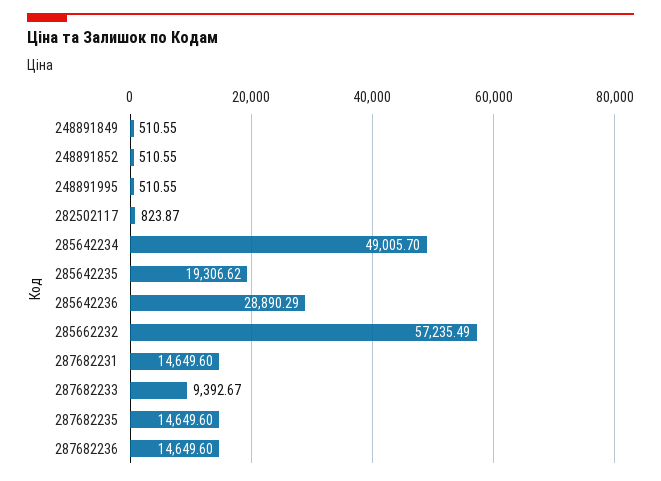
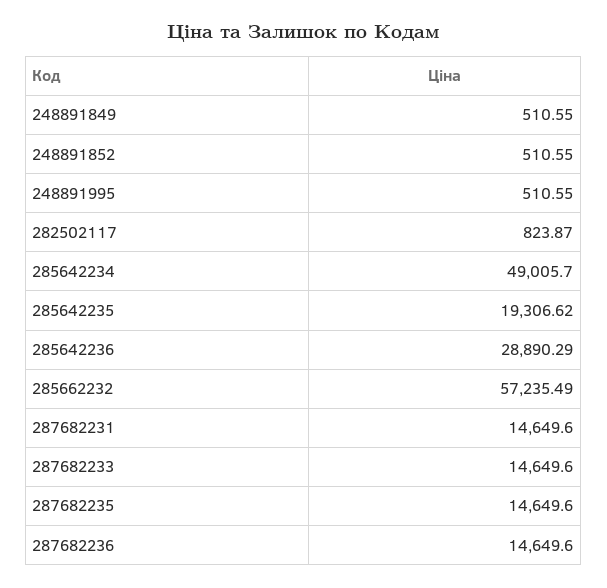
287682233: 9392.67 -> 14649.6

